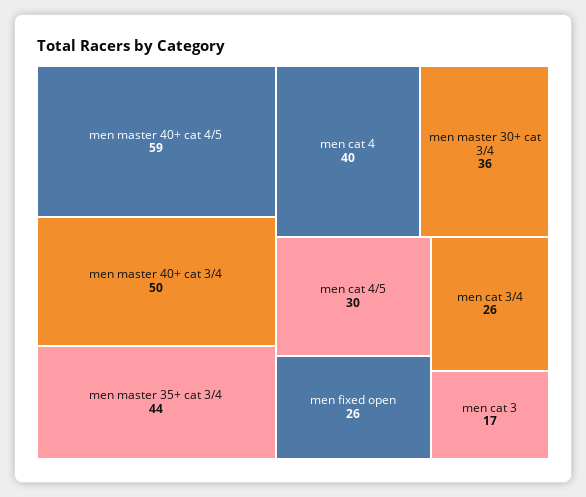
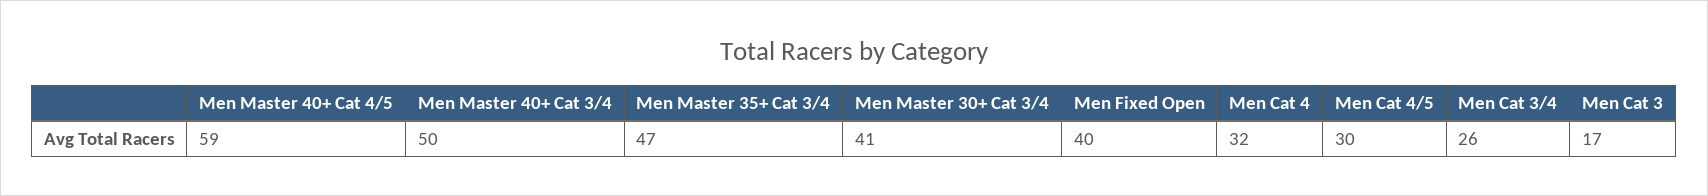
men master 35+ cat 3/4: 44 -> 47
men cat 4: 40 -> 32
men master 30+ cat 3/4: 36 -> 41
men fixed open: 26 -> 40

